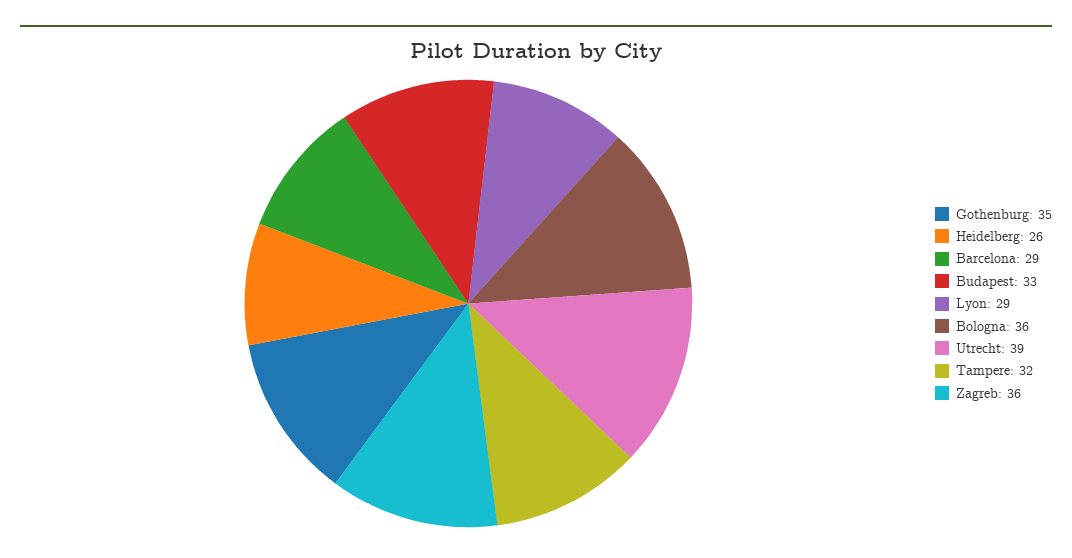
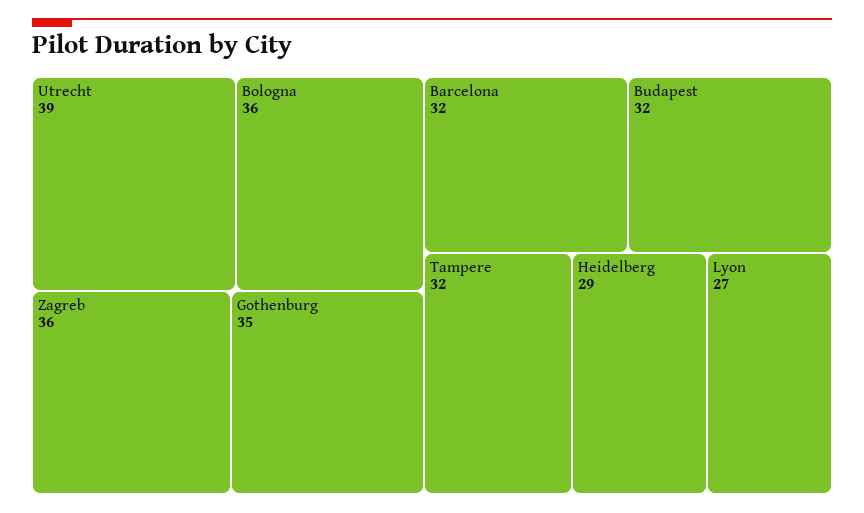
Heidelberg: 26 -> 29
Barcelona: 29 -> 32
Budapest: 33 -> 32
Lyon: 29 -> 27

